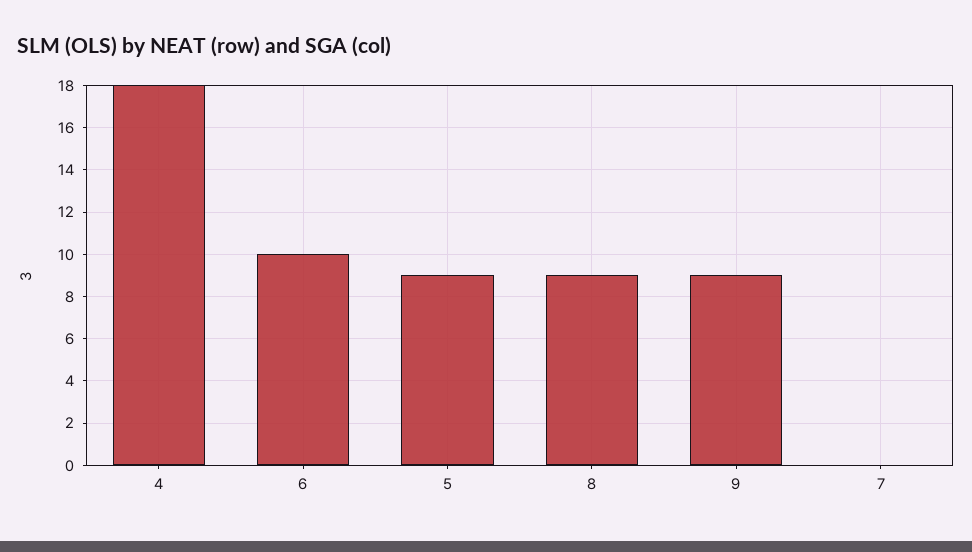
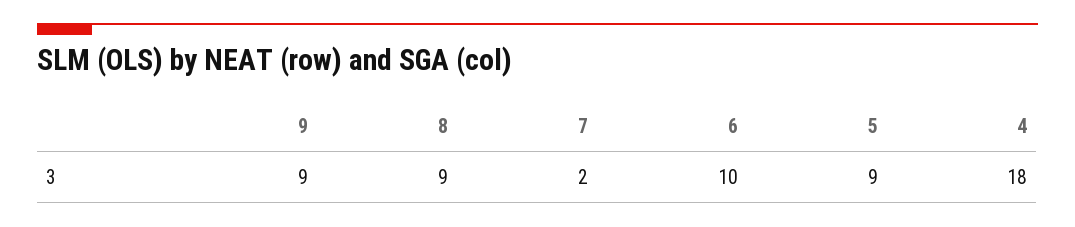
7: 0 -> 2

